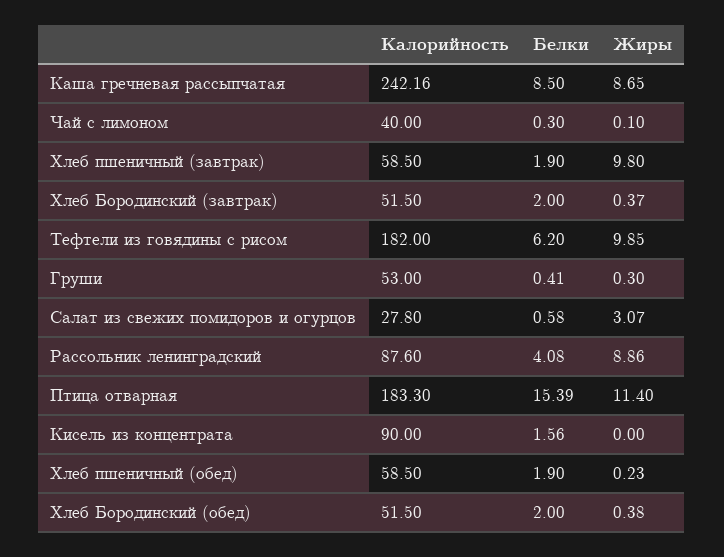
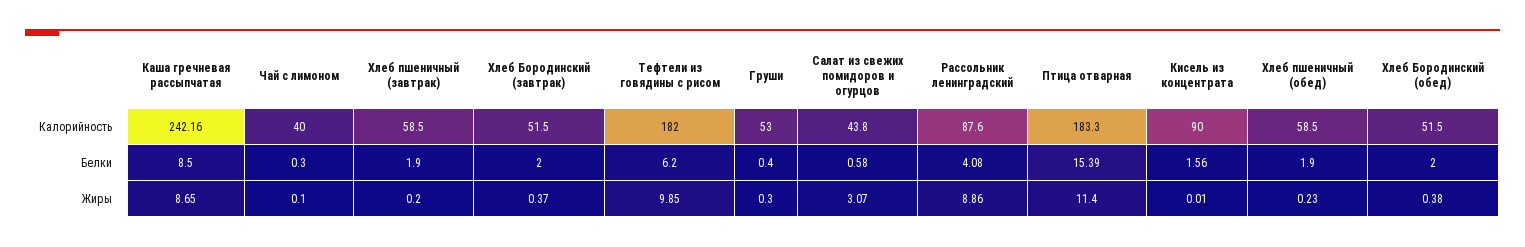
Жиры, Хлеб пшеничный (завтрак): 9.8 -> 0.2
Белки, Груши: 0.41 -> 0.4
Калорийность, Салат из свежих помидоров и огурцов: 27.8 -> 43.8
Жиры, Кисель из концентрата: 0 -> 0.01

